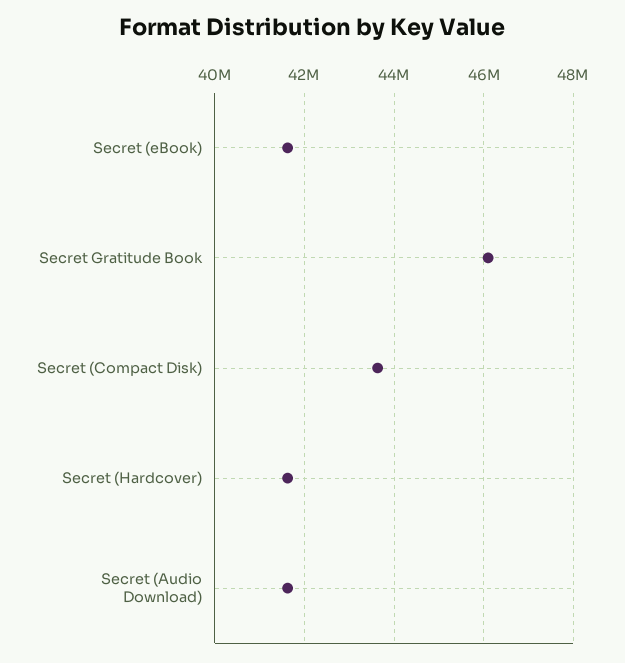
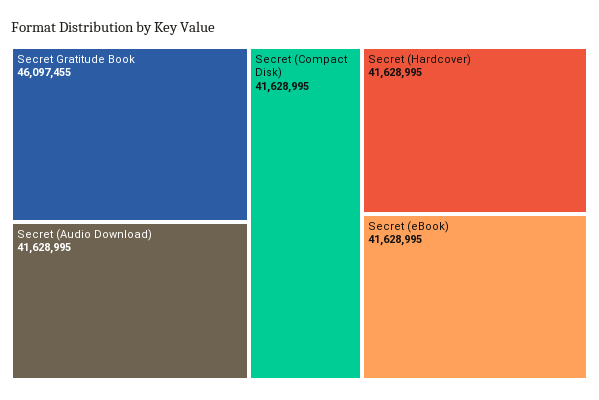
Secret (Compact Disk): 43600000 -> 41628995

